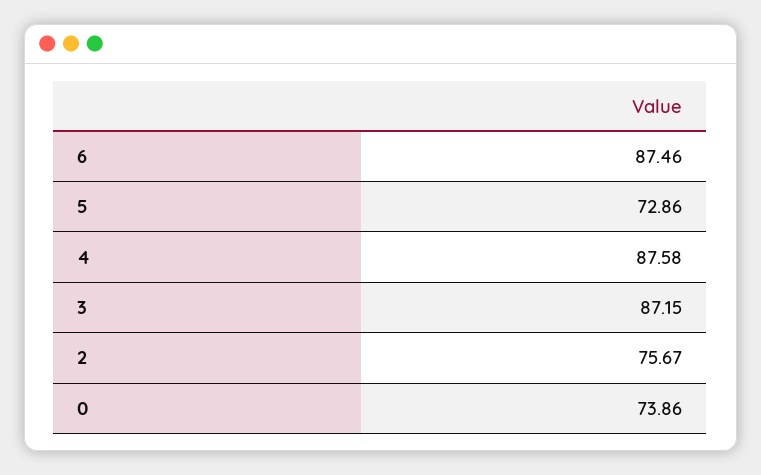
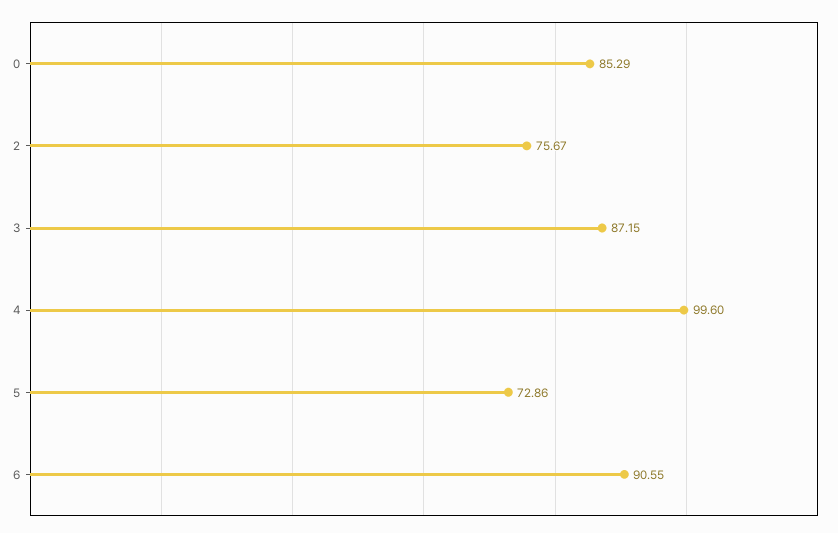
6: 87.46 -> 90.55
4: 87.58 -> 99.6
0: 73.86 -> 85.29

